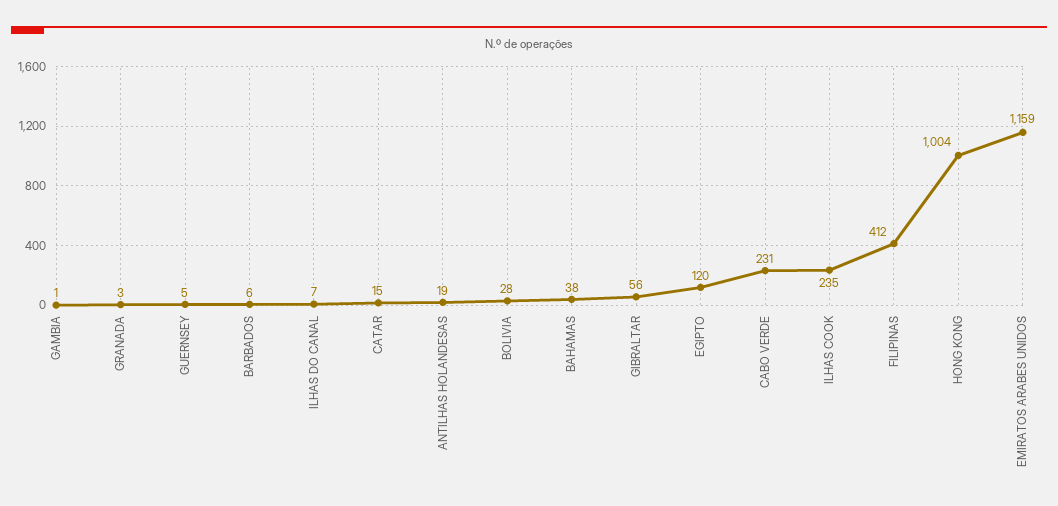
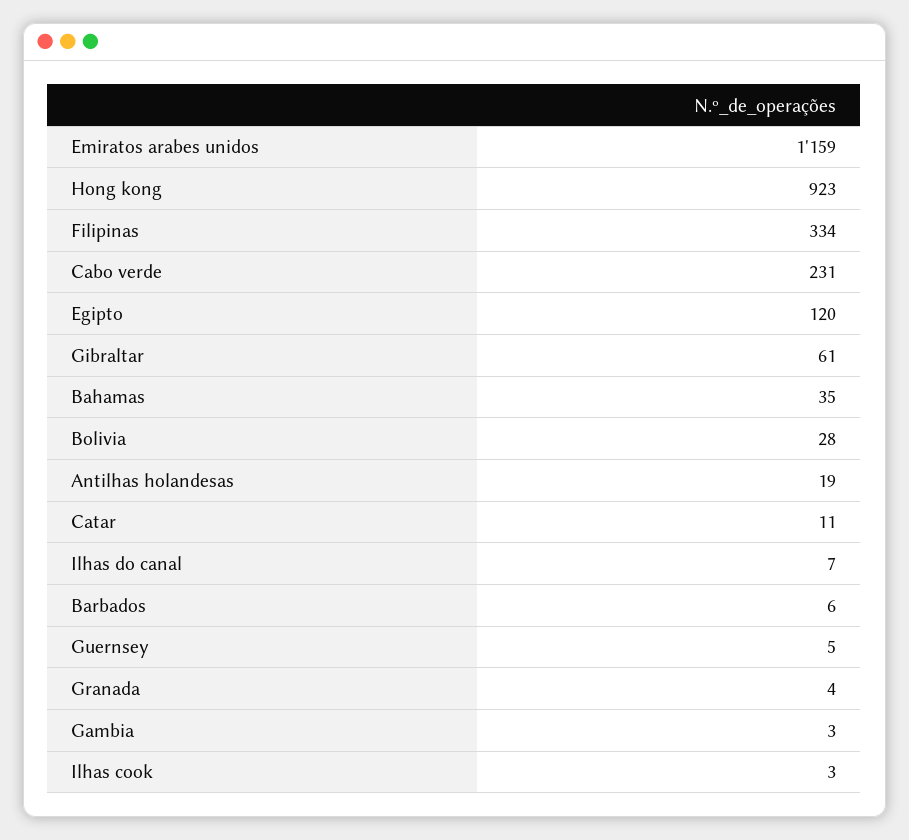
GAMBIA: 1 -> 3
GRANADA: 3 -> 4
CATAR: 15 -> 11
BAHAMAS: 38 -> 35
GIBRALTAR: 56 -> 61
ILHAS COOK: 235 -> 3
FILIPINAS: 412 -> 334
HONG KONG: 1004 -> 923

